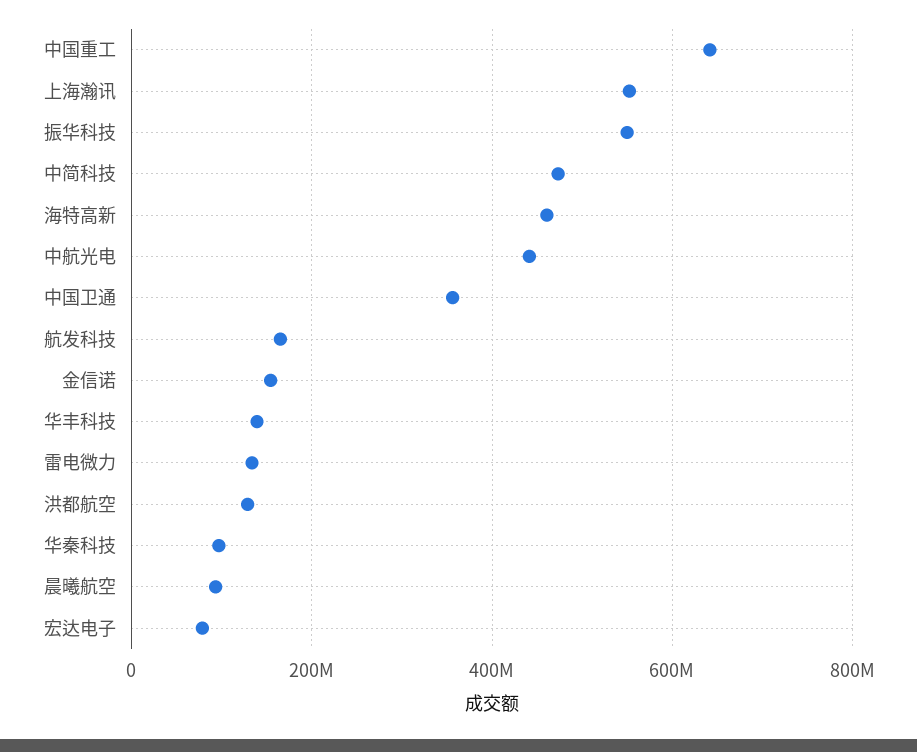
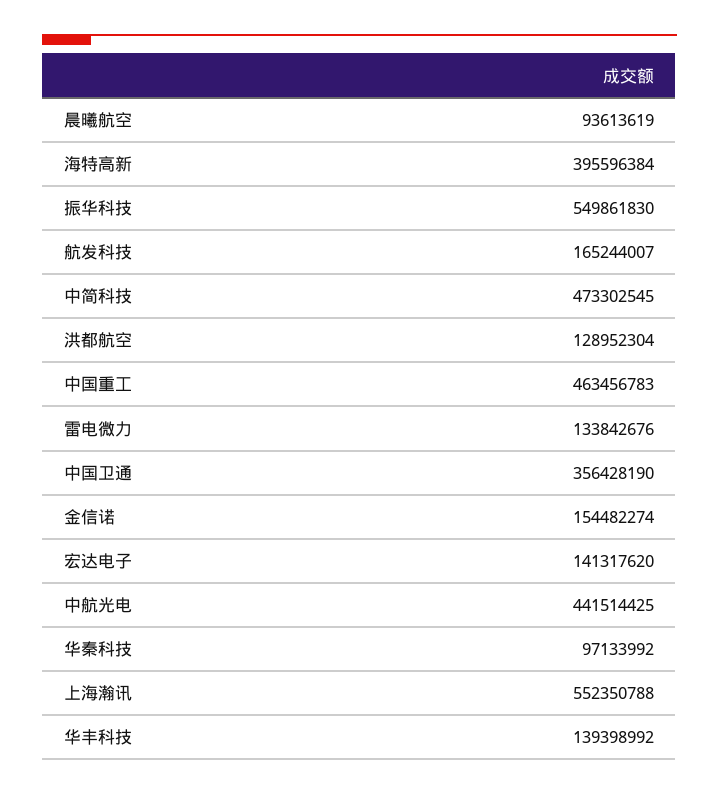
中国重工: 640000000 -> 463456783
海特高新: 460000000 -> 395596384
宏达电子: 80000000 -> 141317620

